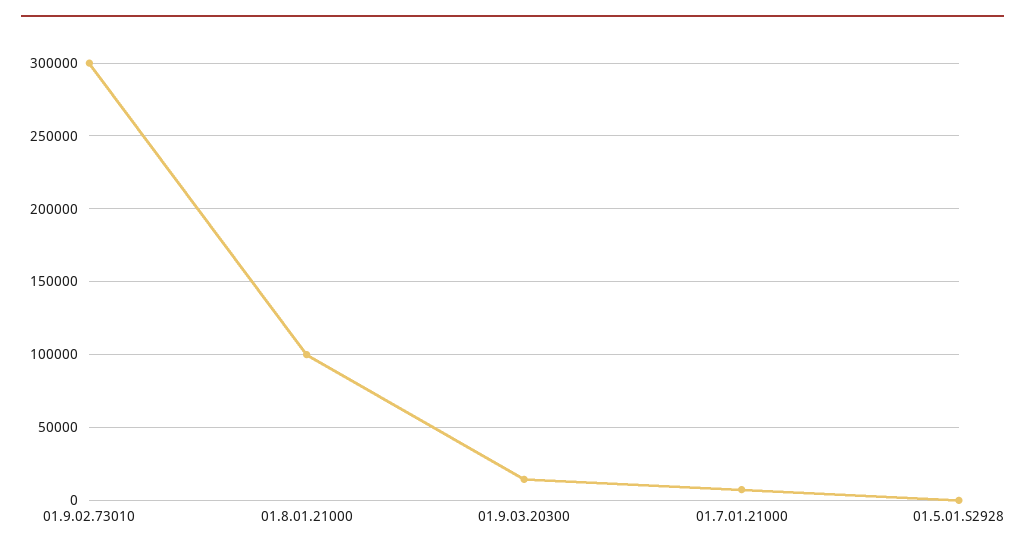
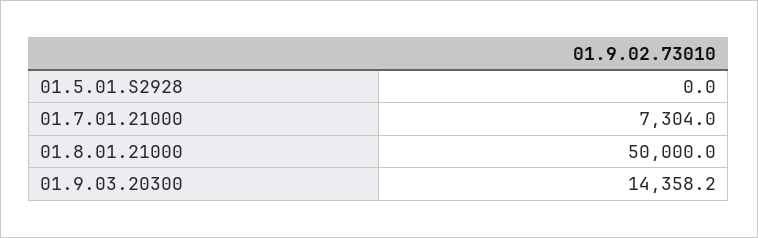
01.9.02.73010: 300000 -> none
01.8.01.21000: 100000 -> 50000

